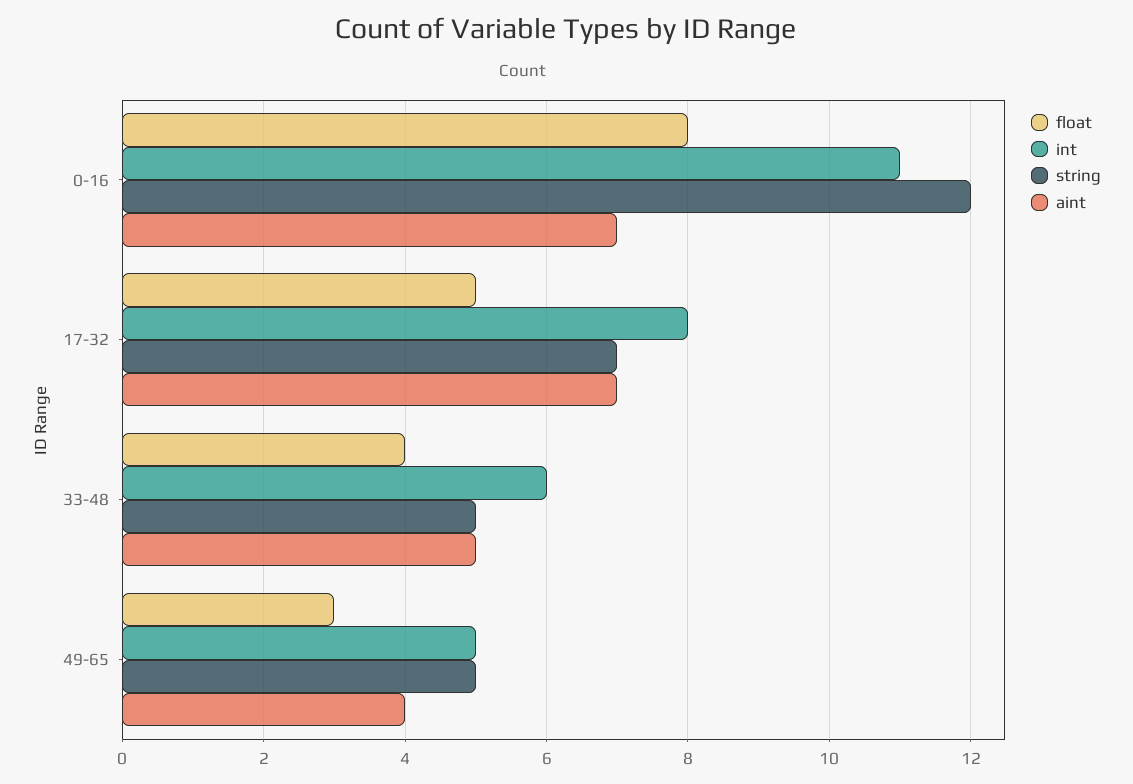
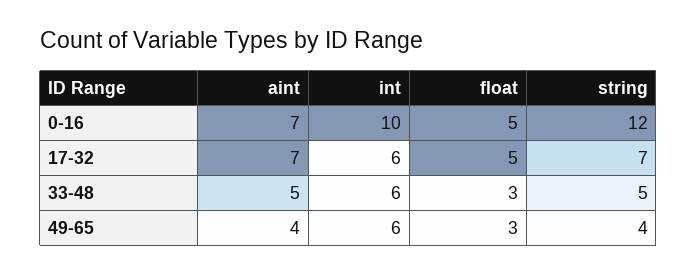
float, 0-16: 8 -> 5
int, 0-16: 11 -> 10
int, 17-32: 8 -> 6
float, 33-48: 4 -> 3
int, 49-65: 5 -> 6
string, 49-65: 5 -> 4

